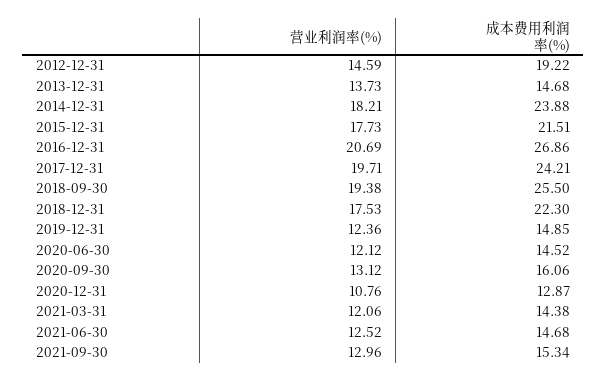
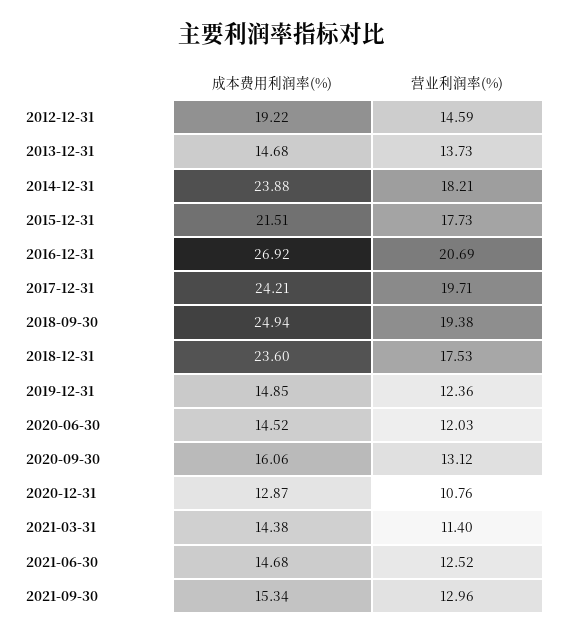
成本费用利润率(%), 2016-12-31: 26.86 -> 26.92
成本费用利润率(%), 2018-09-30: 25.5 -> 24.94
成本费用利润率(%), 2018-12-31: 22.3 -> 23.6
营业利润率(%), 2020-06-30: 12.12 -> 12.03
营业利润率(%), 2021-03-31: 12.06 -> 11.4

